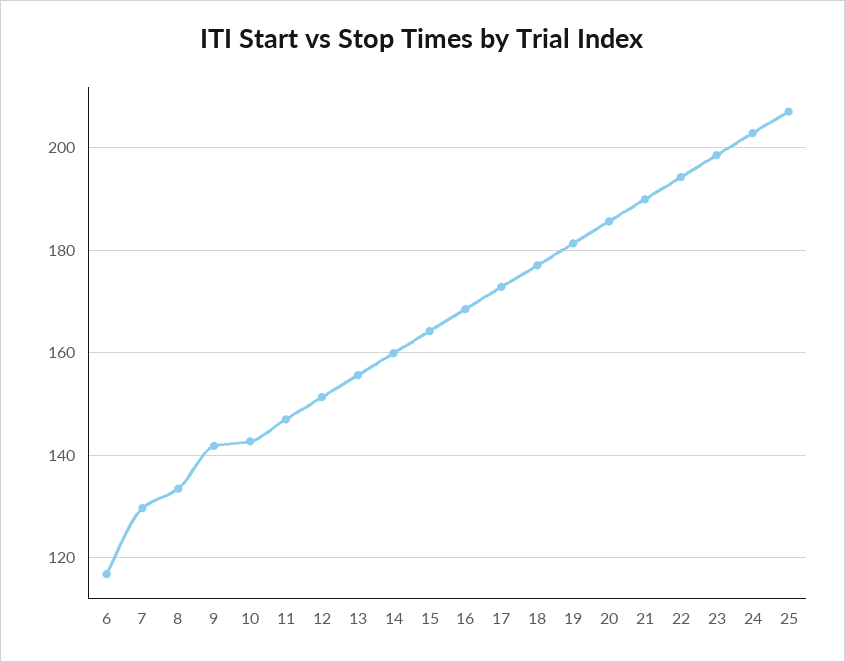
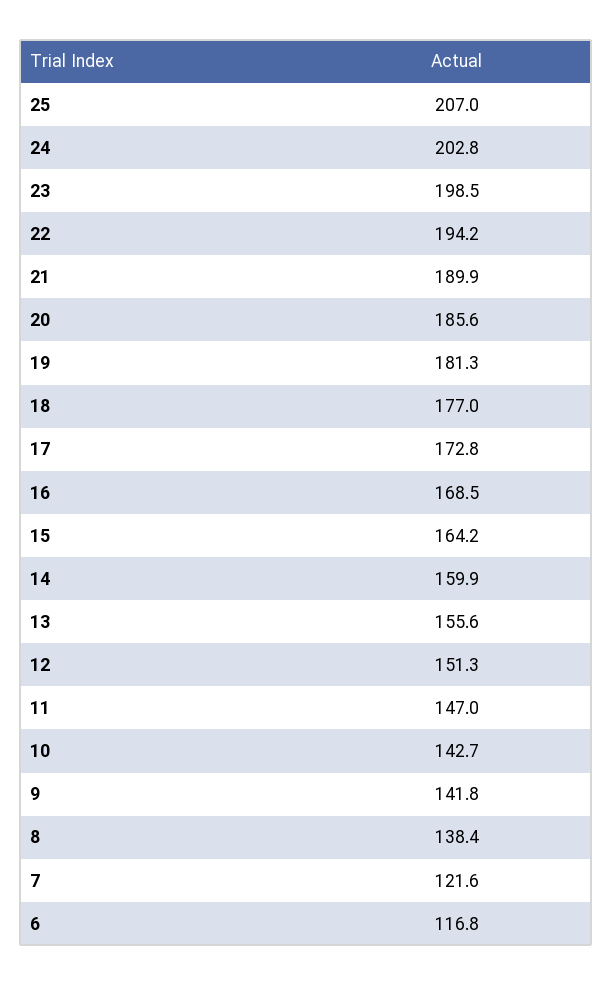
7: 130 -> 121.6
8: 134 -> 138.4

